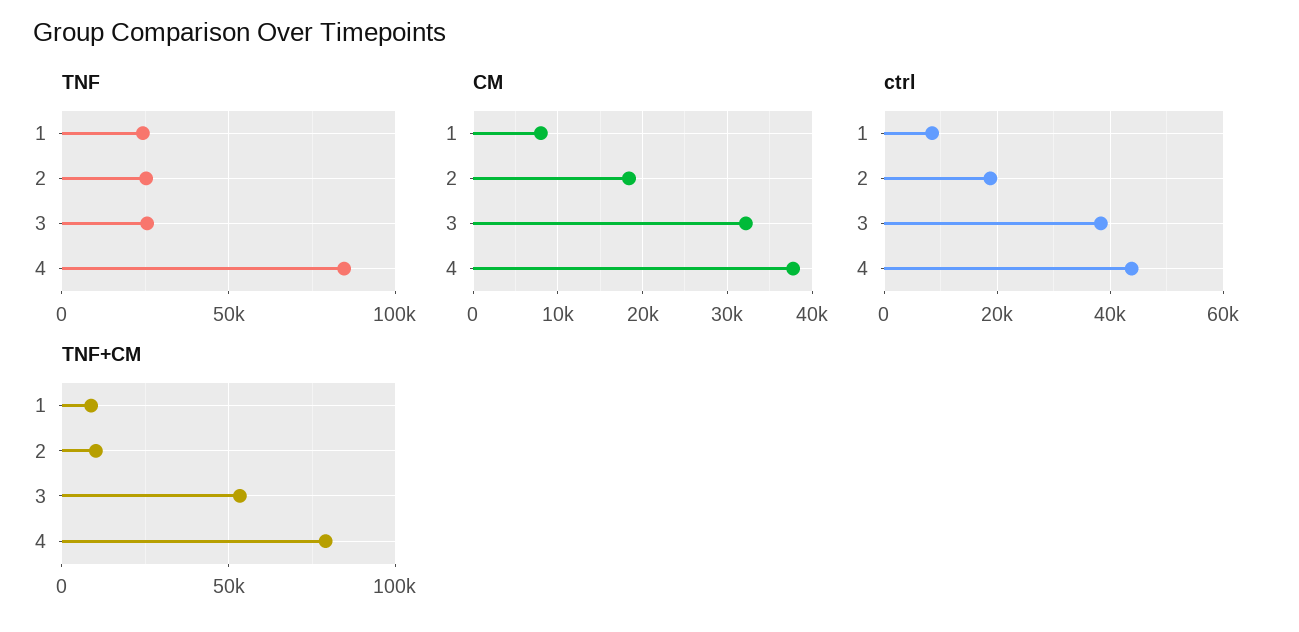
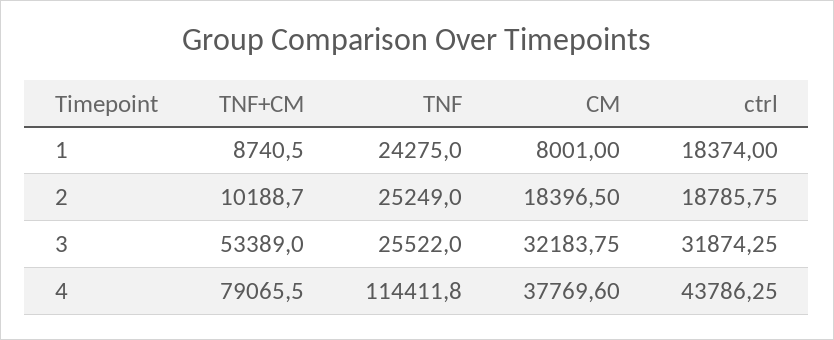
TNF, 4: 85000 -> 114411.8
ctrl, 1: 8000 -> 18374
ctrl, 3: 38000 -> 31874.25

